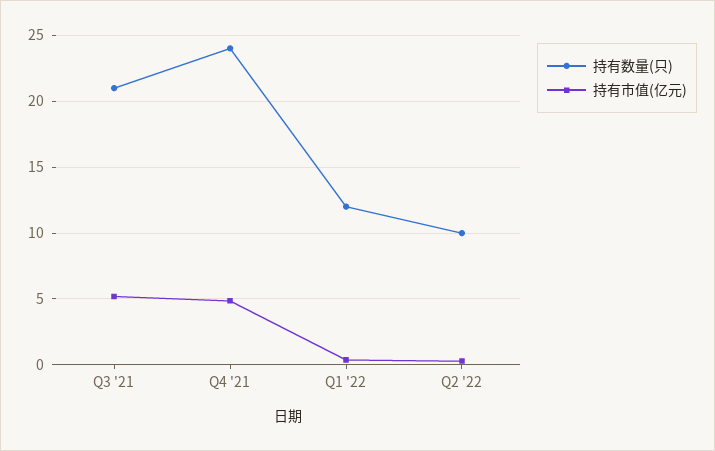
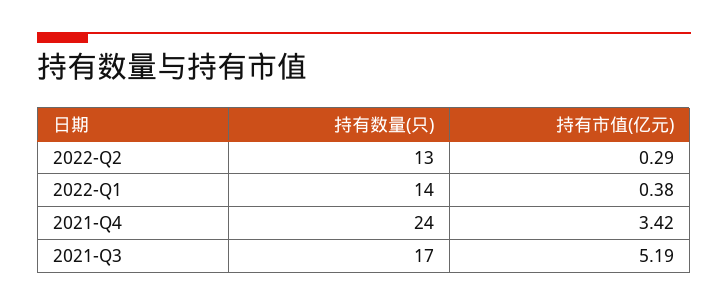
持有数量(只), Q3 '21: 21 -> 17
持有市值(亿元), Q4 '21: 5 -> 3.42
持有数量(只), Q1 '22: 12 -> 14
持有数量(只), Q2 '22: 10 -> 13

